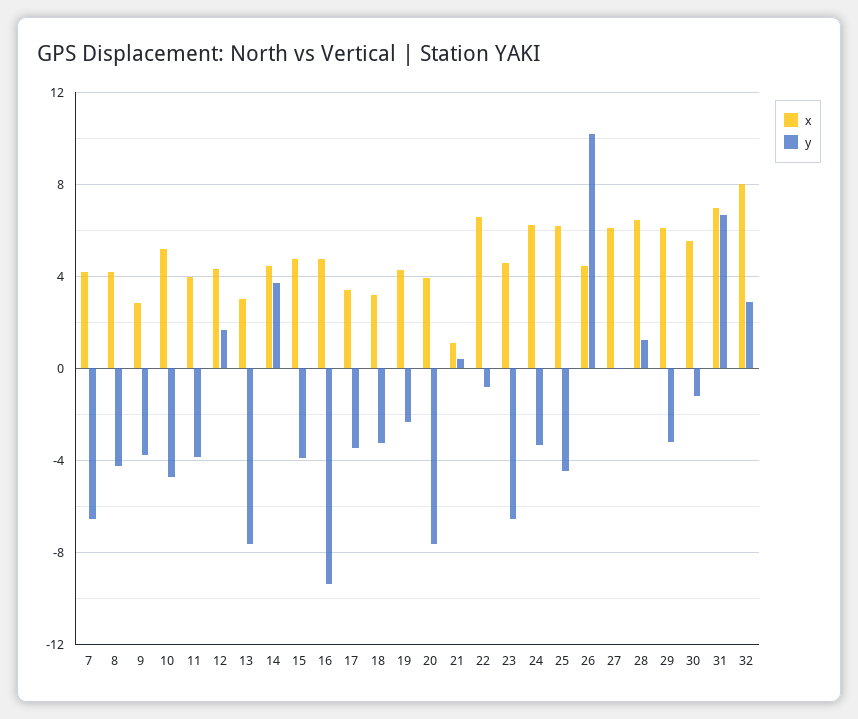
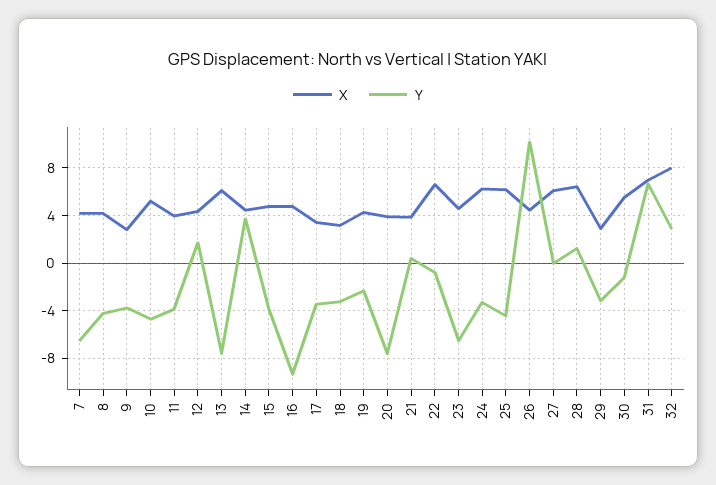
x, 13: 3 -> 6
x, 21: 1 -> 4
x, 29: 6 -> 3

